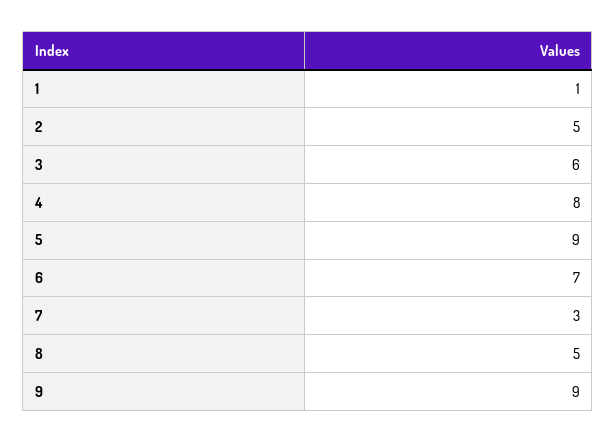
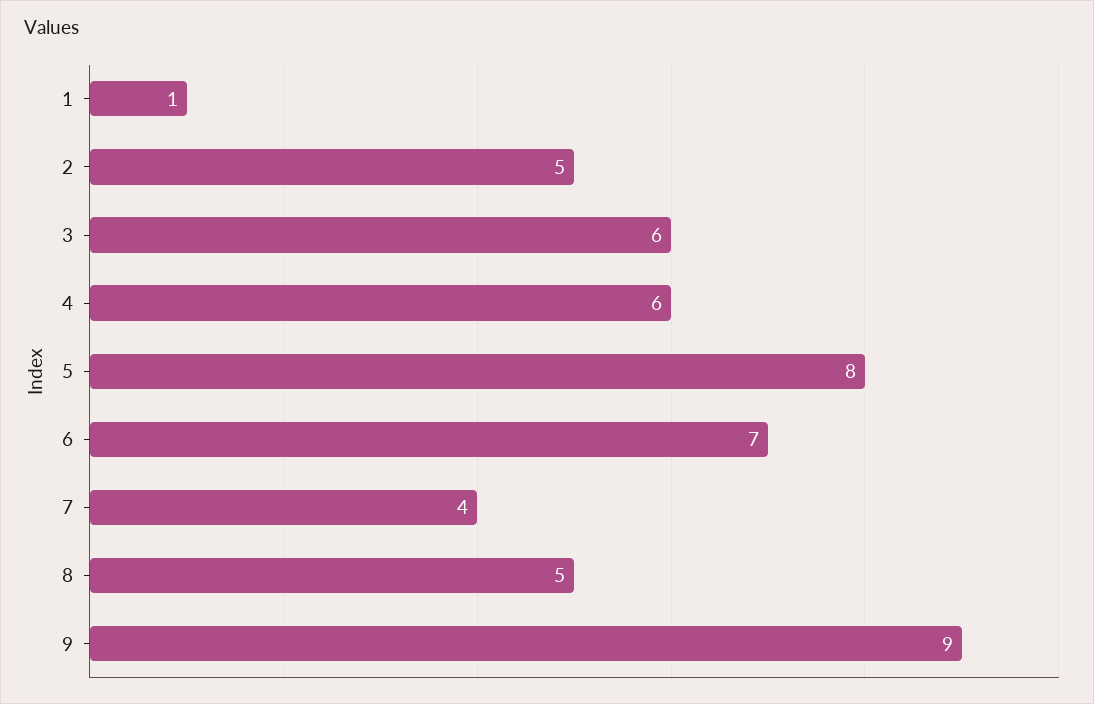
4: 8 -> 6
5: 9 -> 8
7: 3 -> 4

